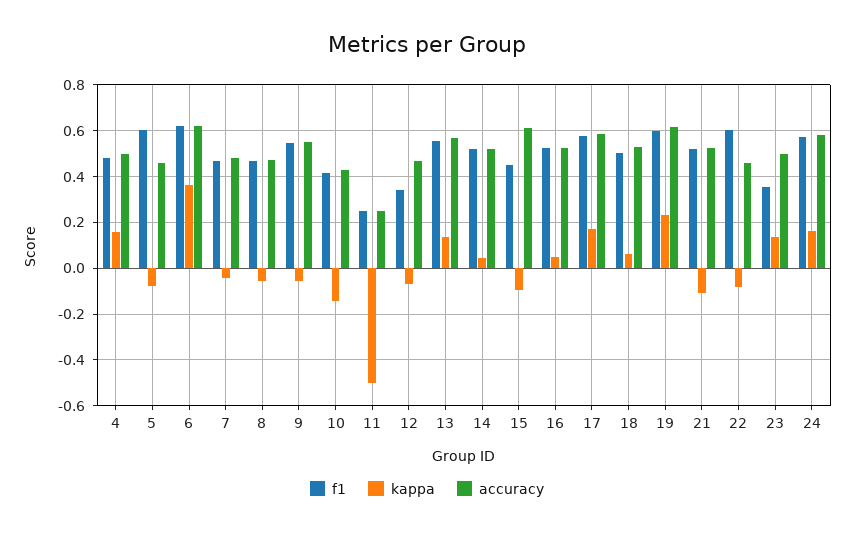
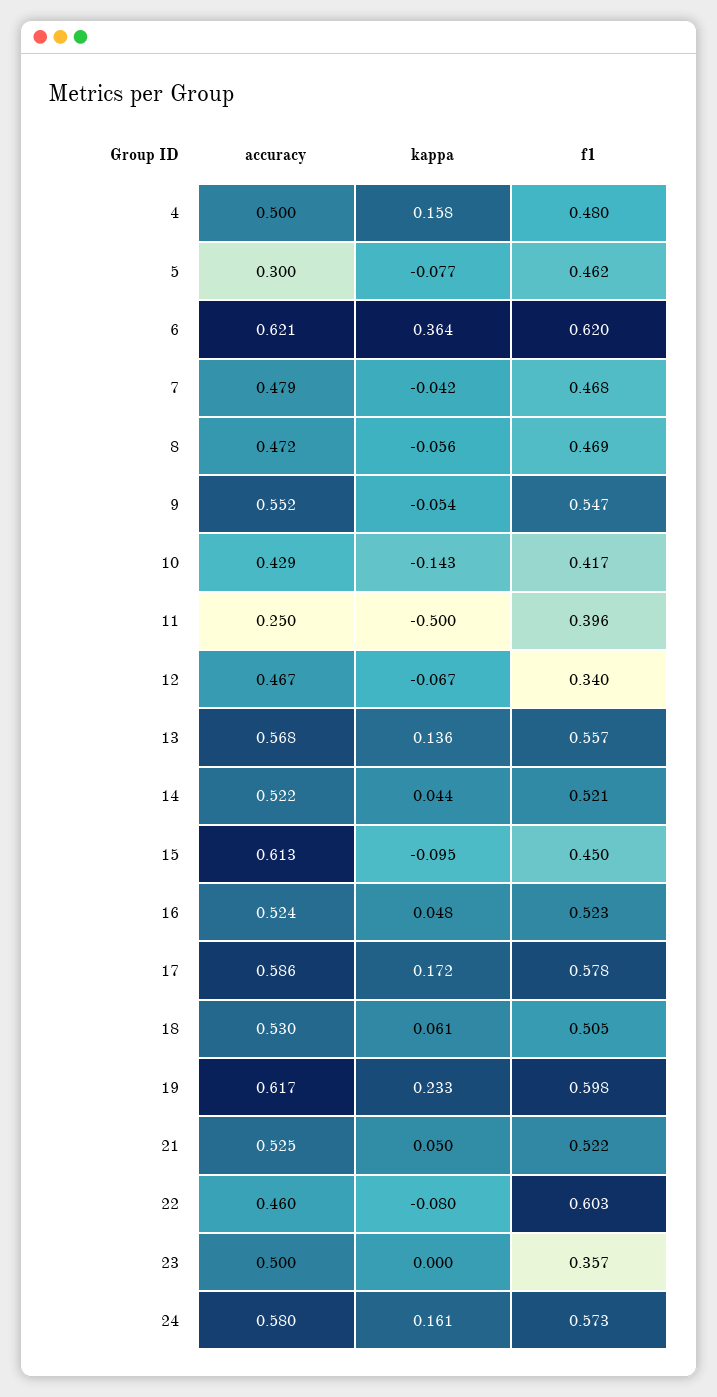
f1, 5: 0.6 -> 0.462
accuracy, 5: 0.45 -> 0.3
f1, 11: 0.25 -> 0.396
kappa, 21: -0.1 -> 0.05
kappa, 23: 0.15 -> 0

